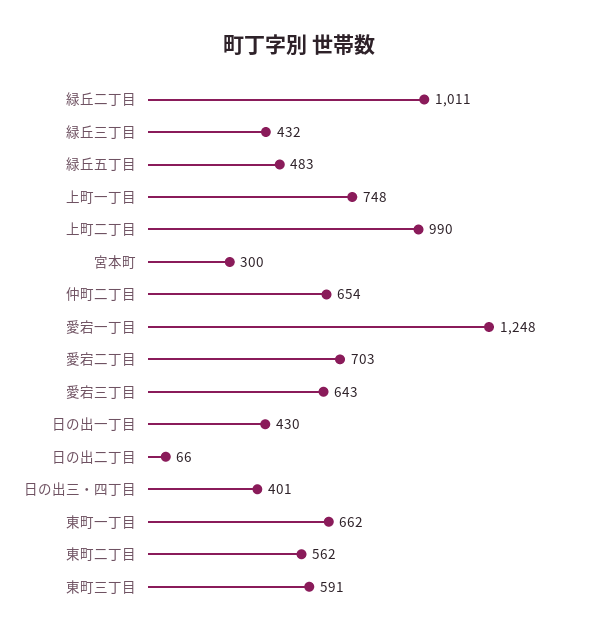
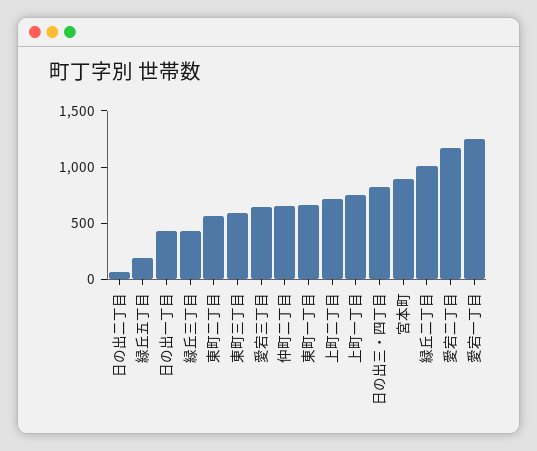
緑丘五丁目: 483 -> 200
上町二丁目: 990 -> 700
宮本町: 300 -> 900
愛宕二丁目: 703 -> 1200
日の出三・四丁目: 401 -> 800

